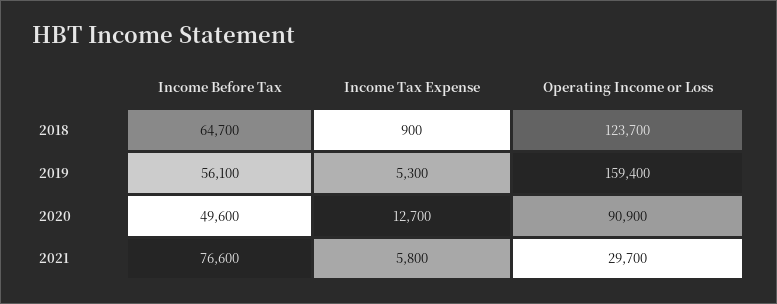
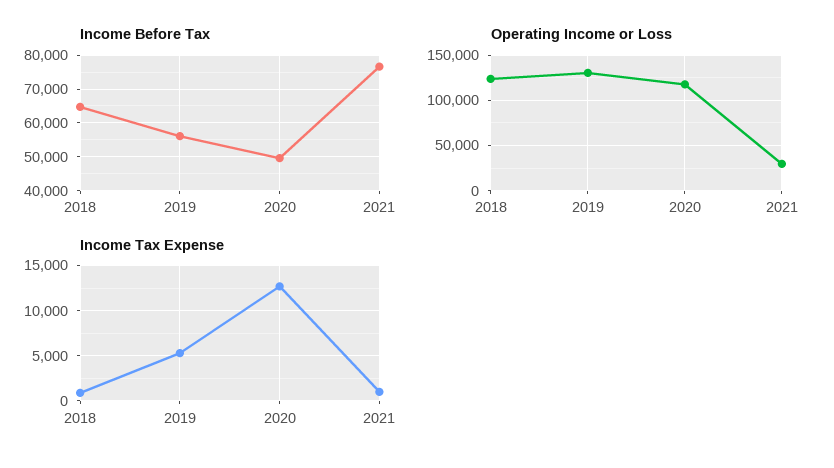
Operating Income or Loss, 2019: 159400 -> 130000
Operating Income or Loss, 2020: 90900 -> 120000
Income Tax Expense, 2021: 5800 -> 1000

